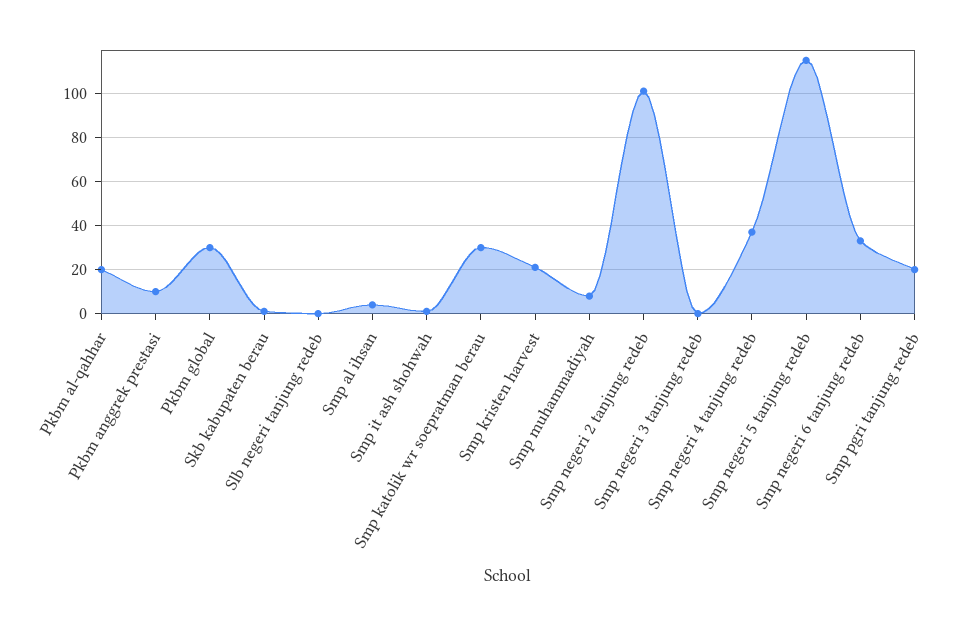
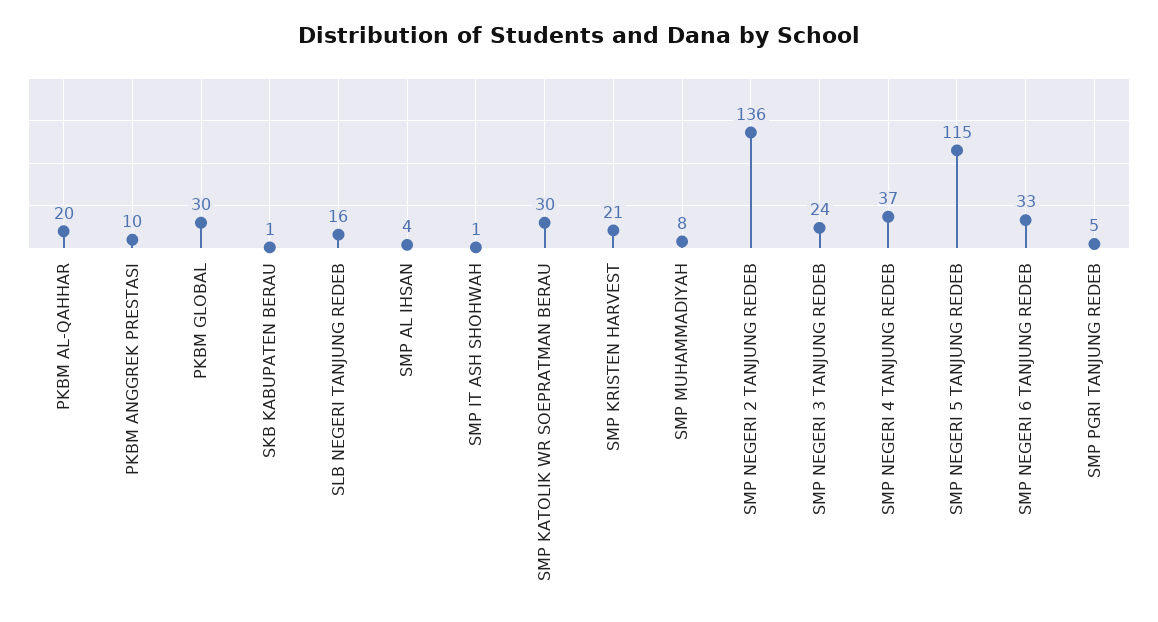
Slb negeri tanjung redeb: 0 -> 16
Smp negeri 2 tanjung redeb: 100 -> 136
Smp negeri 3 tanjung redeb: 0 -> 24
Smp pgri tanjung redeb: 20 -> 5

